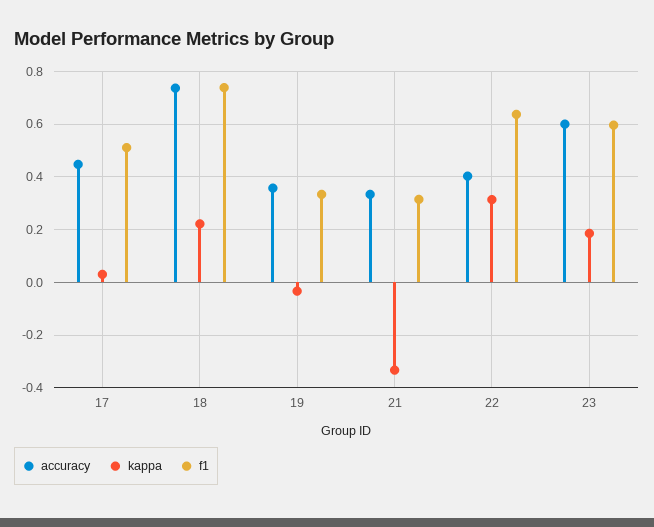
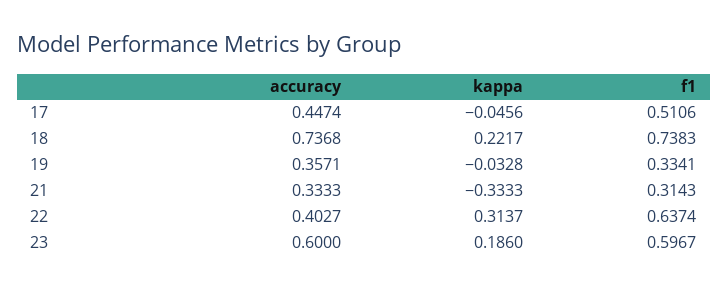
kappa, 17: 0.025 -> -0.0456

